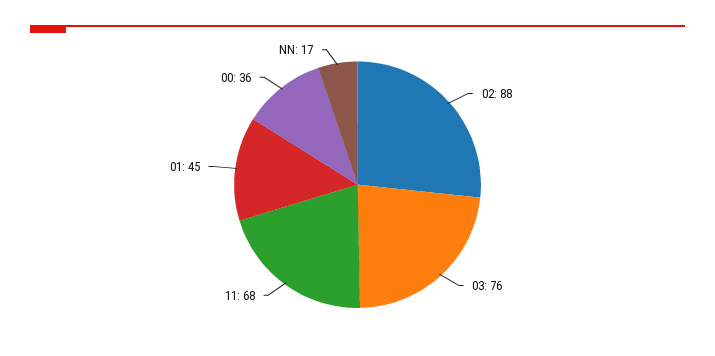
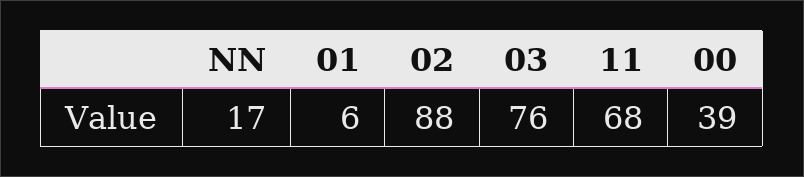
01: 45 -> 6
00: 36 -> 39

